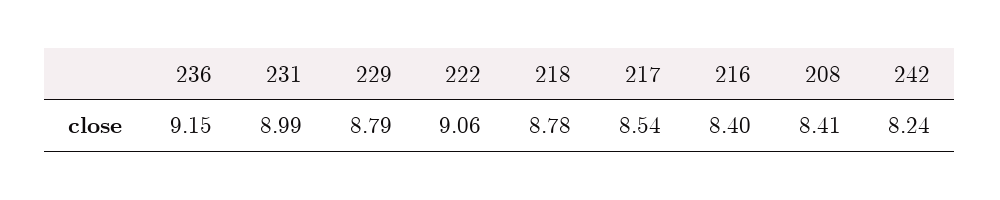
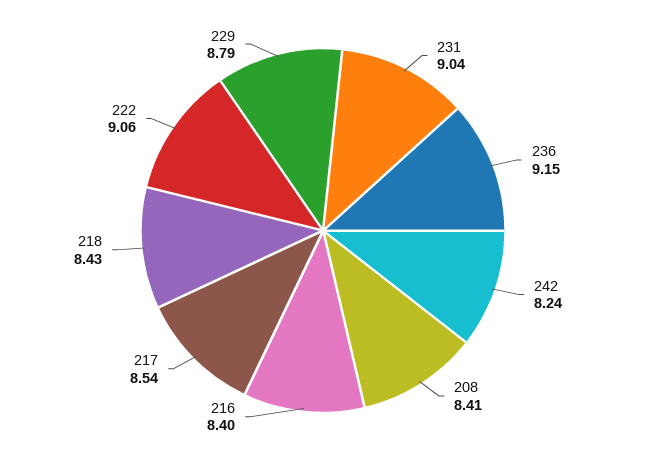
231: 8.99 -> 9.04
218: 8.78 -> 8.43

